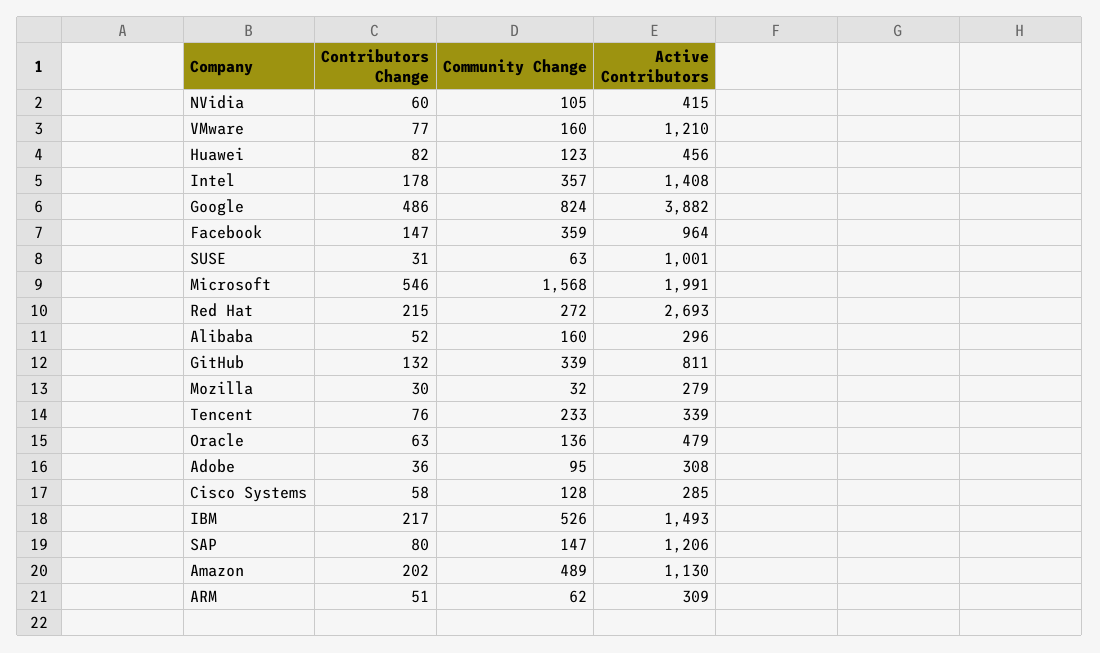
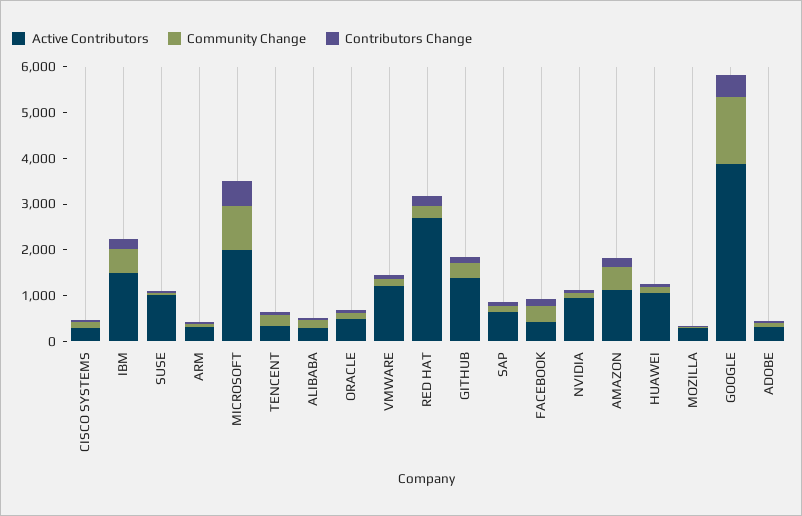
Active Contributors, NVidia: 415 -> 1000
Active Contributors, Huawei: 456 -> 1000
Contributors Change, Intel: 178 -> none
Community Change, Intel: 357 -> none
Active Contributors, Intel: 1408 -> none
Community Change, Google: 824 -> 1400
Active Contributors, Facebook: 964 -> 400
Community Change, Microsoft: 1568 -> 1000
Active Contributors, GitHub: 811 -> 1400
Active Contributors, SAP: 1206 -> 600

